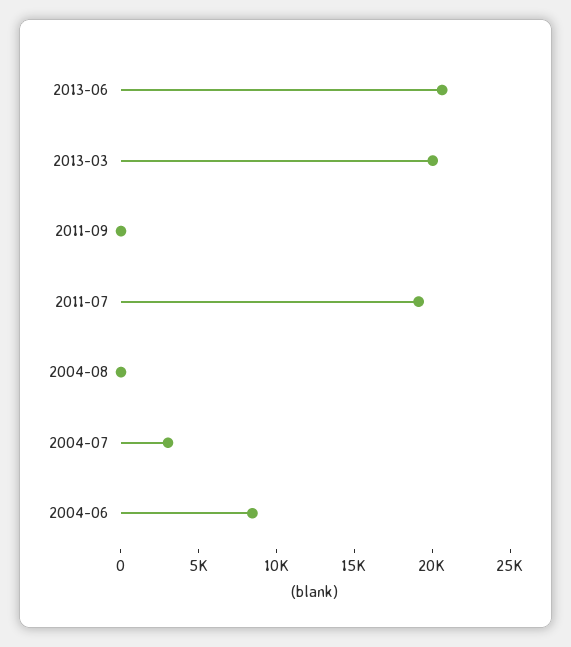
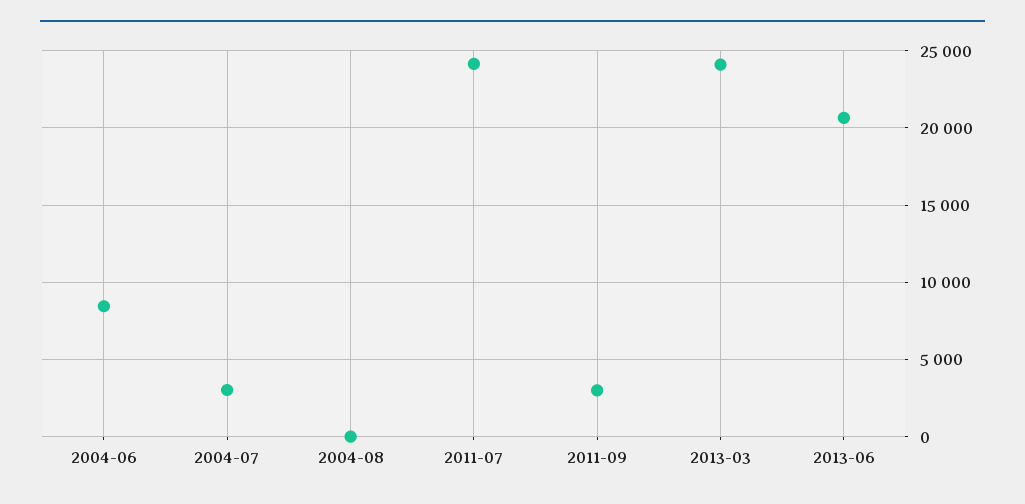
2013-03: 20000 -> 24000
2011-09: 0 -> 3000
2011-07: 19000 -> 24000

